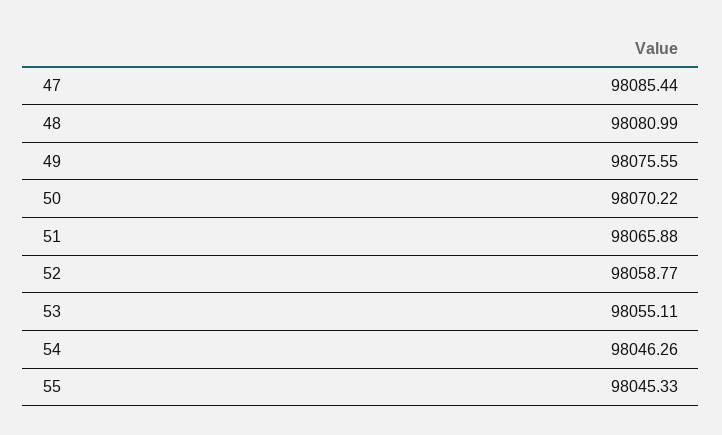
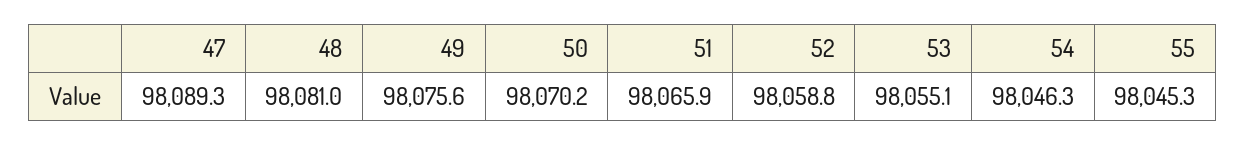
47: 98085.44 -> 98089.3

